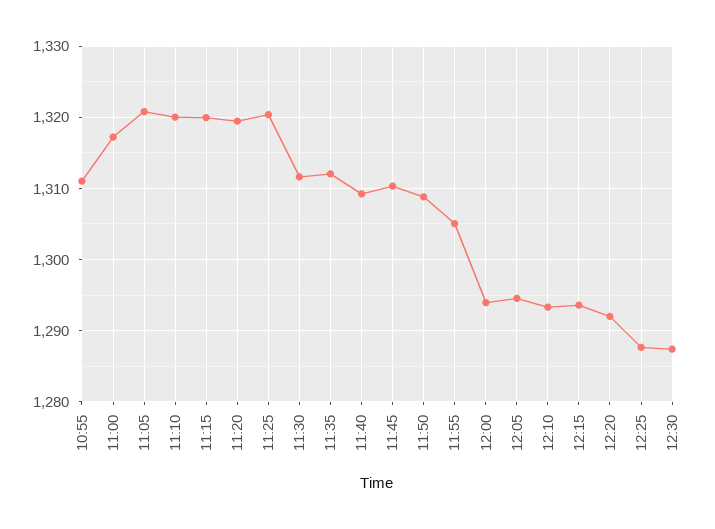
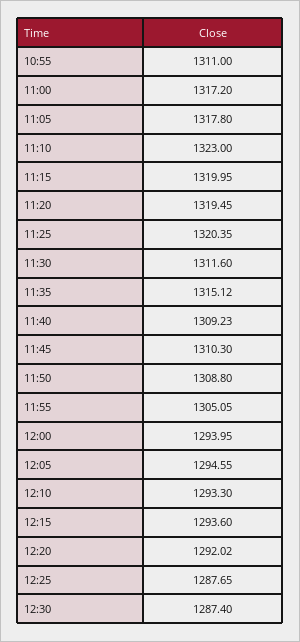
11:05: 1321 -> 1317.8
11:10: 1320 -> 1323
11:35: 1312 -> 1315.12

